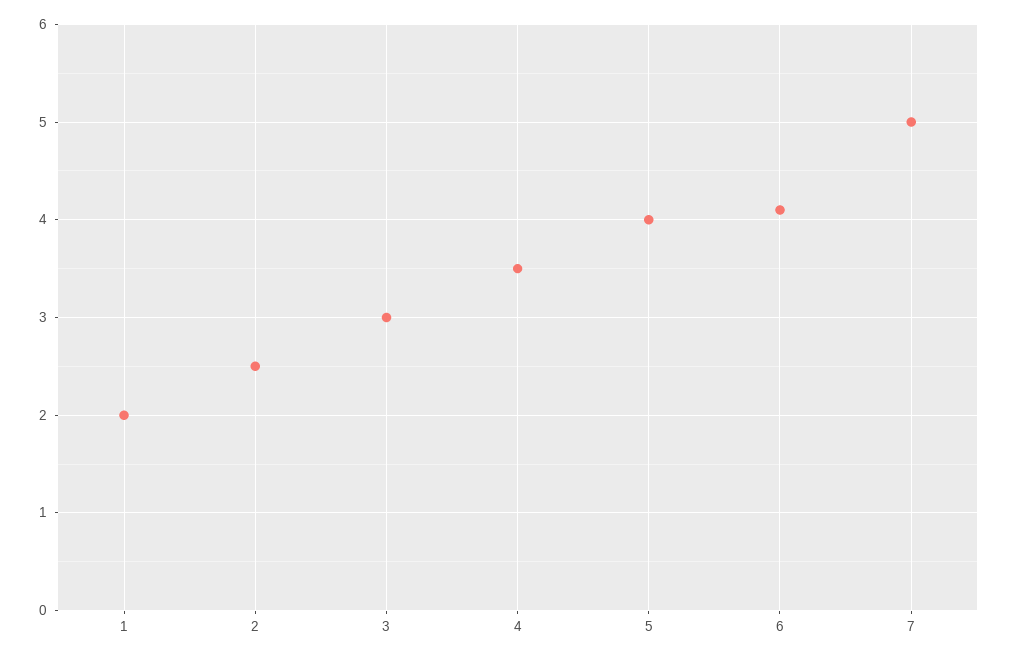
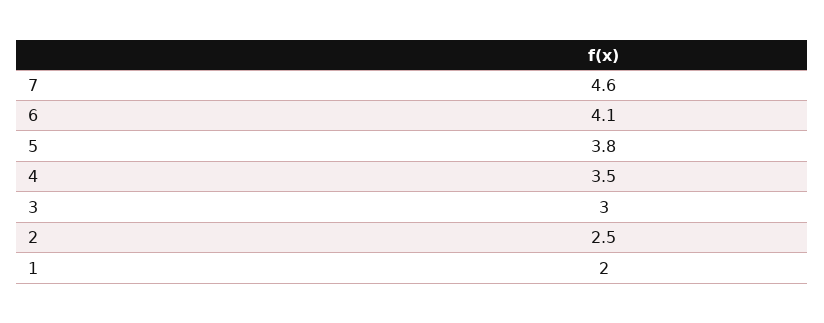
5: 4 -> 3.8
7: 5 -> 4.6

